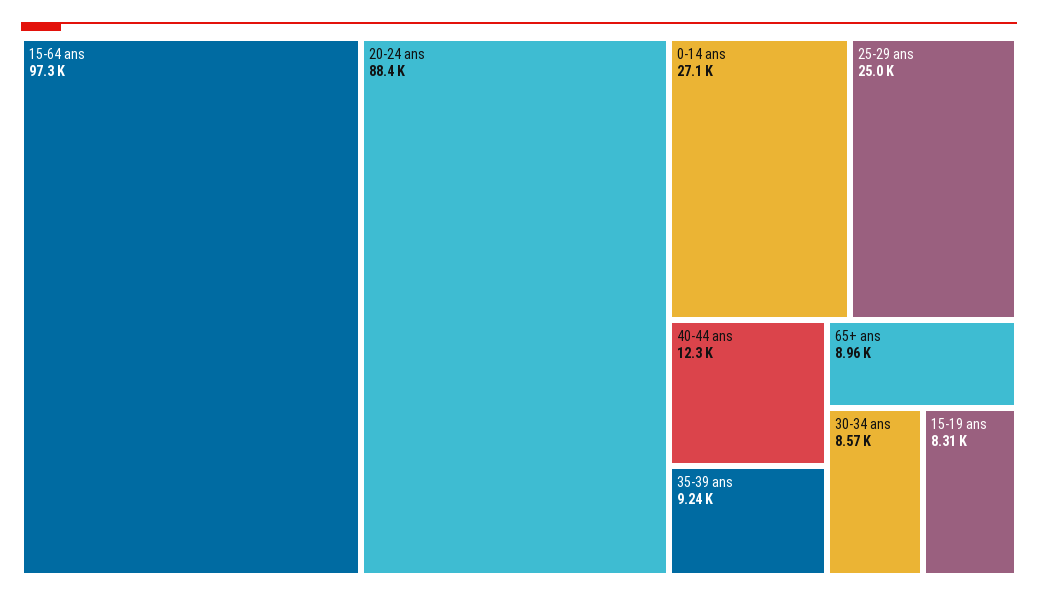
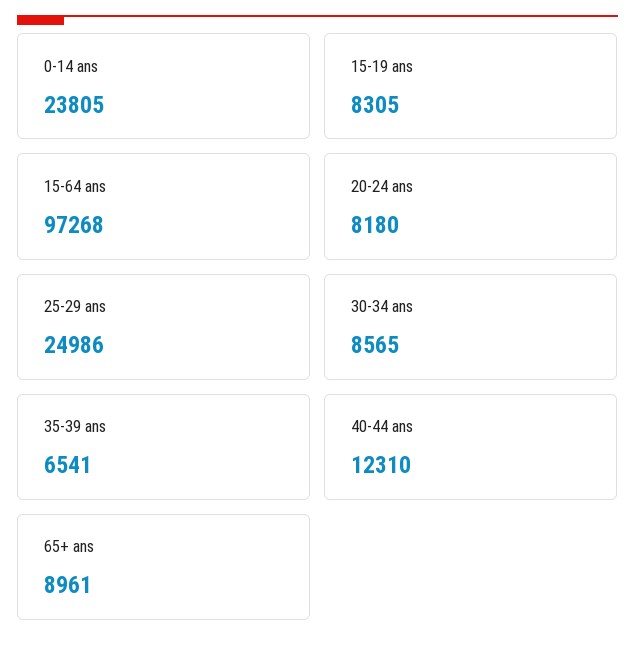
20-24 ans: 88400 -> 8180
0-14 ans: 27100 -> 23805
35-39 ans: 9240 -> 6541

